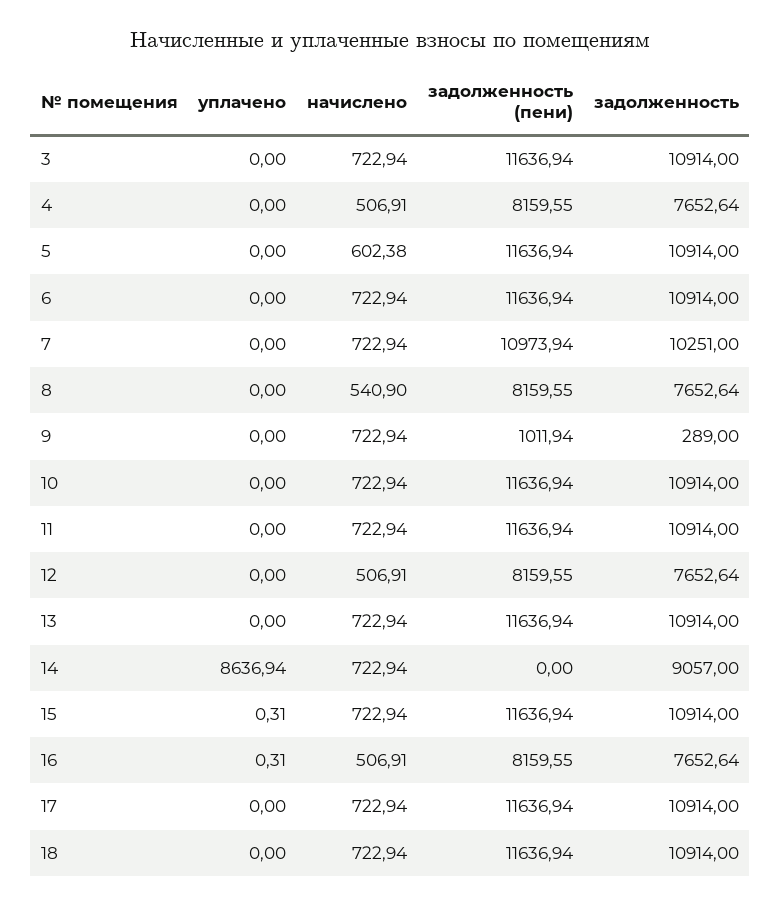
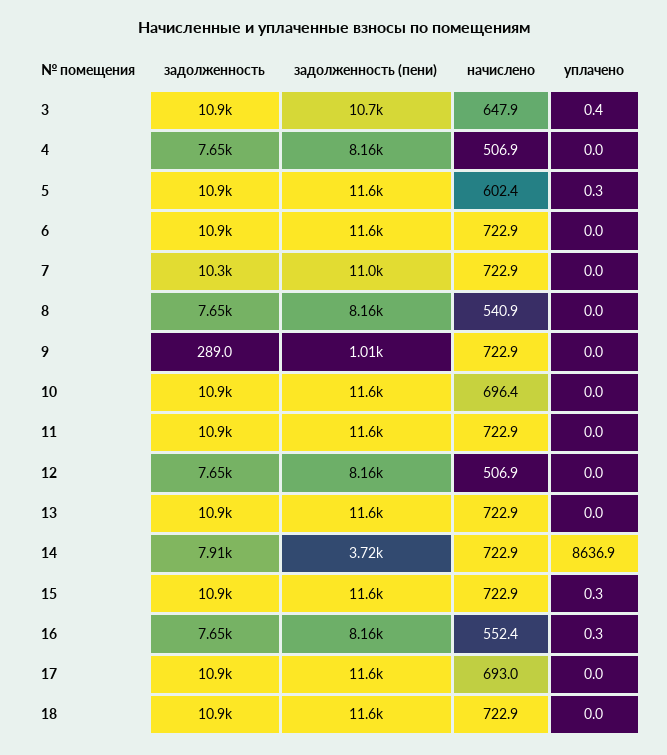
уплачено, 3: 0 -> 0.4
начислено, 3: 722.94 -> 647.9
задолженность (пени), 3: 11636.94 -> 10700
уплачено, 5: 0 -> 0.3
начислено, 10: 722.94 -> 696.4
задолженность (пени), 14: 0 -> 3720
задолженность, 14: 9057 -> 7910
начислено, 16: 506.91 -> 552.4
начислено, 17: 722.94 -> 693

